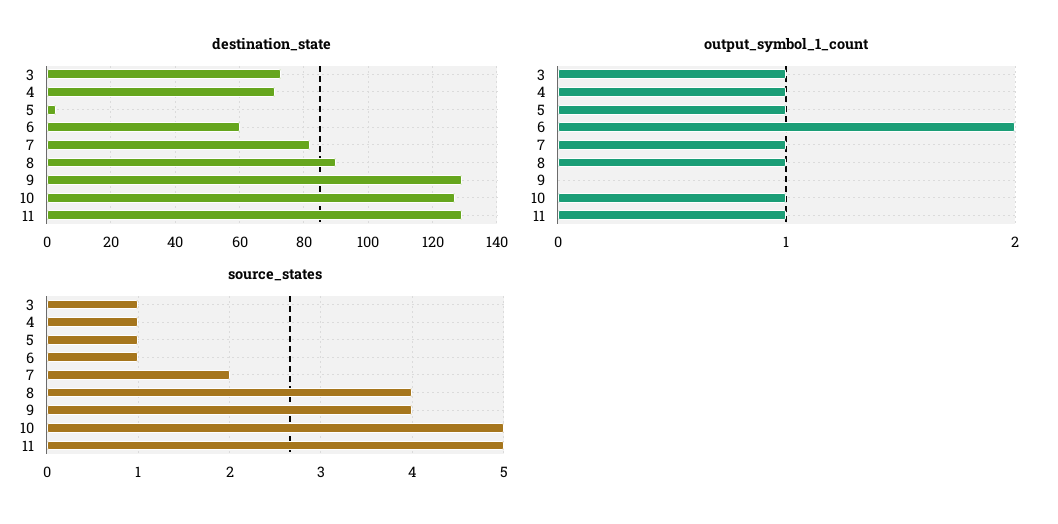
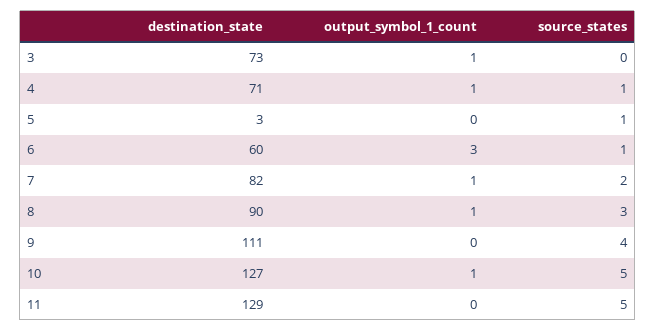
destination_state, 9: 130 -> 111
output_symbol_1_count, 5: 1 -> 0
output_symbol_1_count, 6: 2 -> 3
output_symbol_1_count, 11: 1 -> 0
source_states, 3: 1 -> 0
source_states, 8: 4 -> 3

